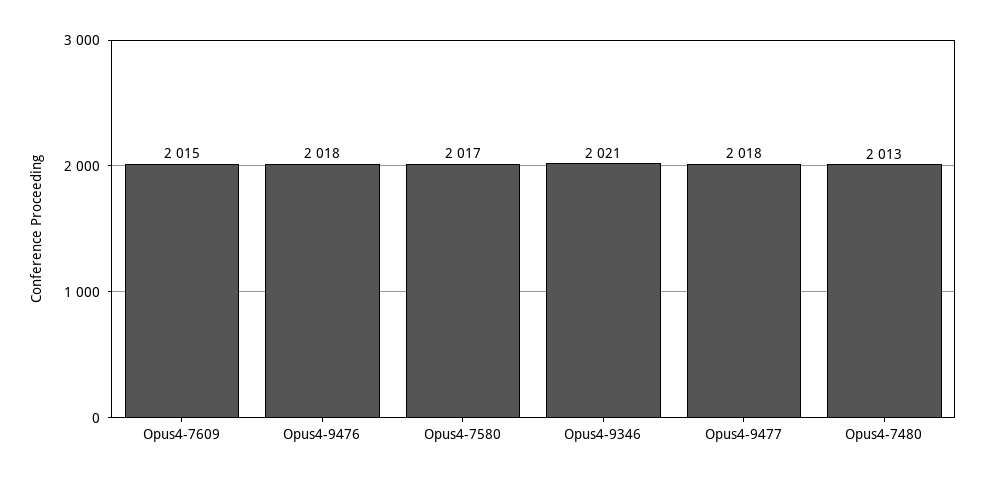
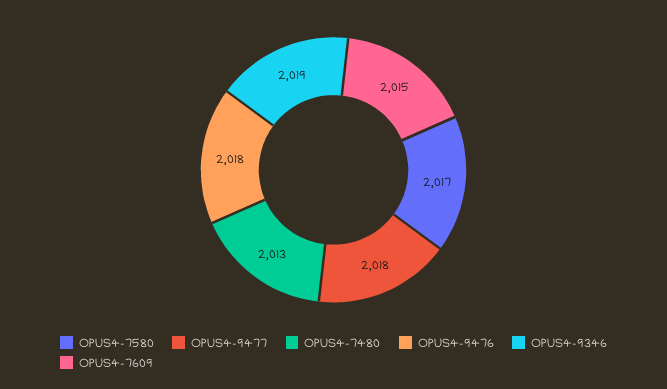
Opus4-9346: 2021 -> 2019

